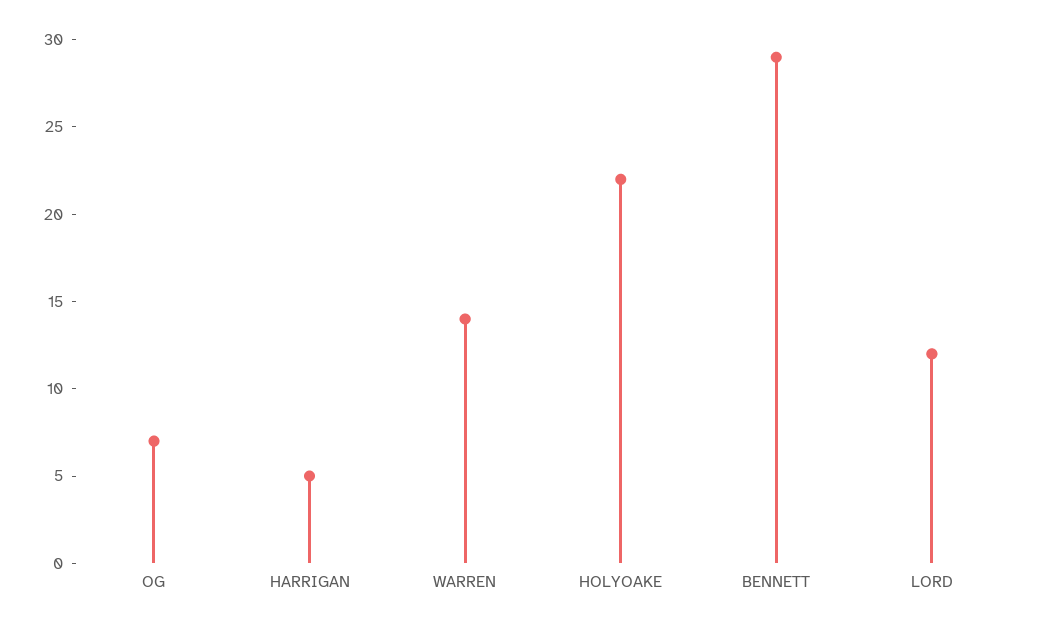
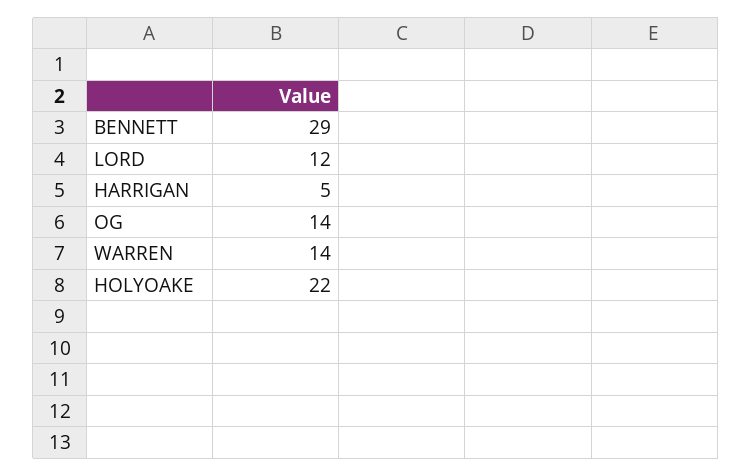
OG: 7 -> 14

